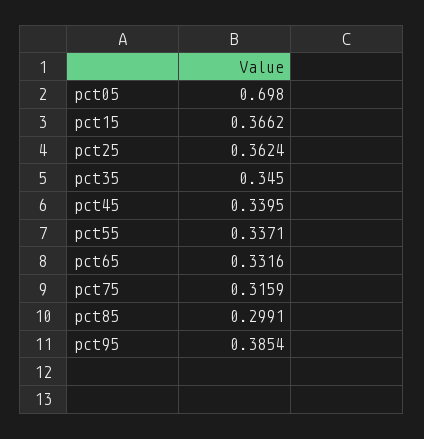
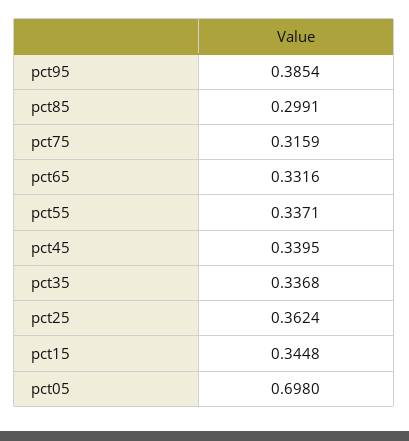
pct15: 0.3662 -> 0.3448
pct35: 0.345 -> 0.3368

